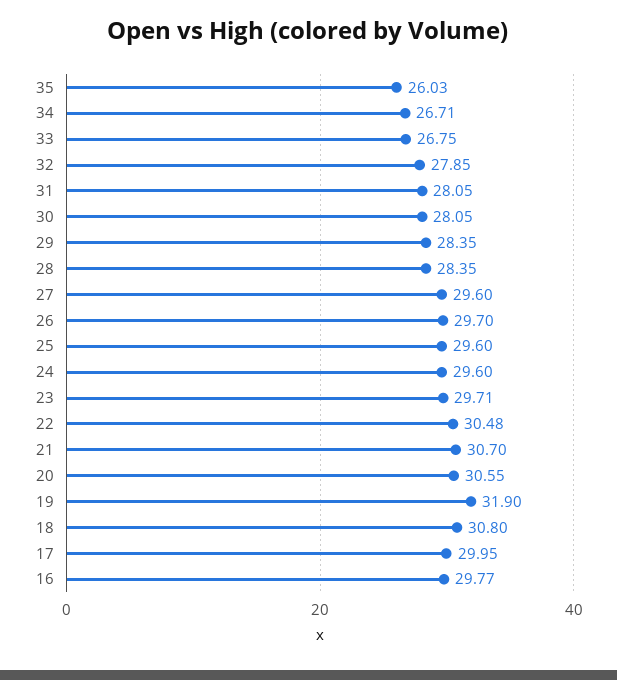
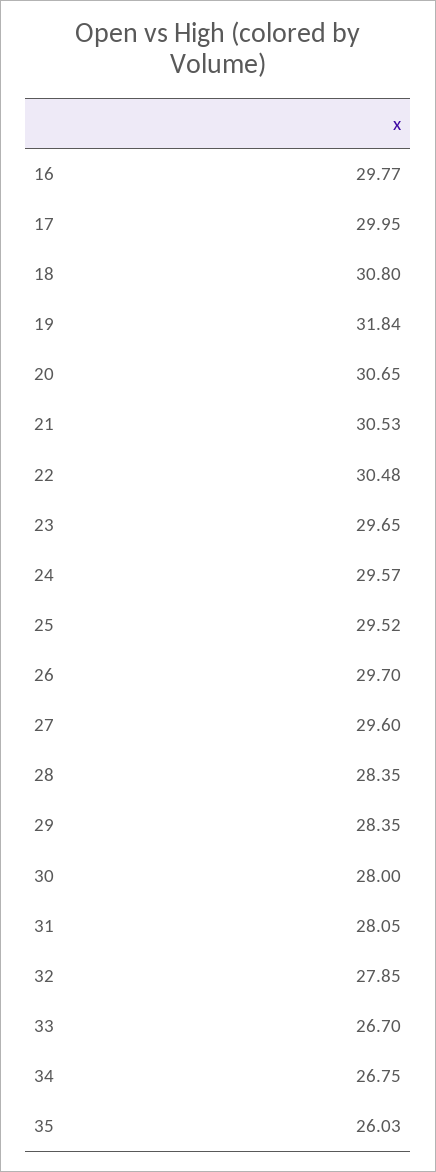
34: 26.71 -> 26.75
33: 26.75 -> 26.7
30: 28.05 -> 28
25: 29.6 -> 29.52
24: 29.6 -> 29.57
23: 29.71 -> 29.65
21: 30.7 -> 30.53
20: 30.55 -> 30.65
19: 31.9 -> 31.84

